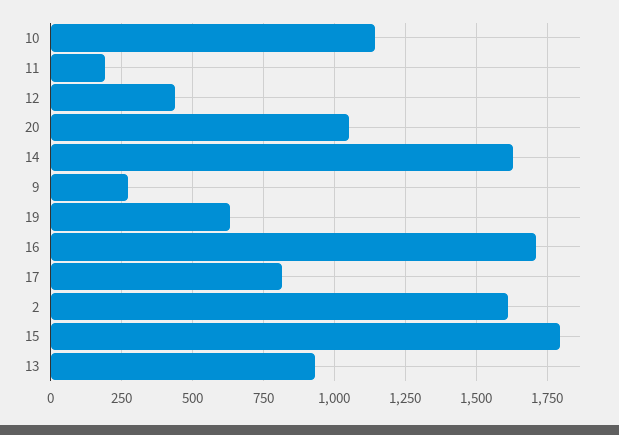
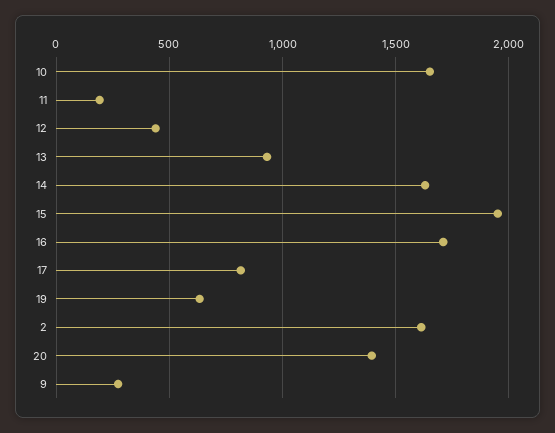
10: 1150 -> 1650
20: 1050 -> 1400
15: 1800 -> 1950

